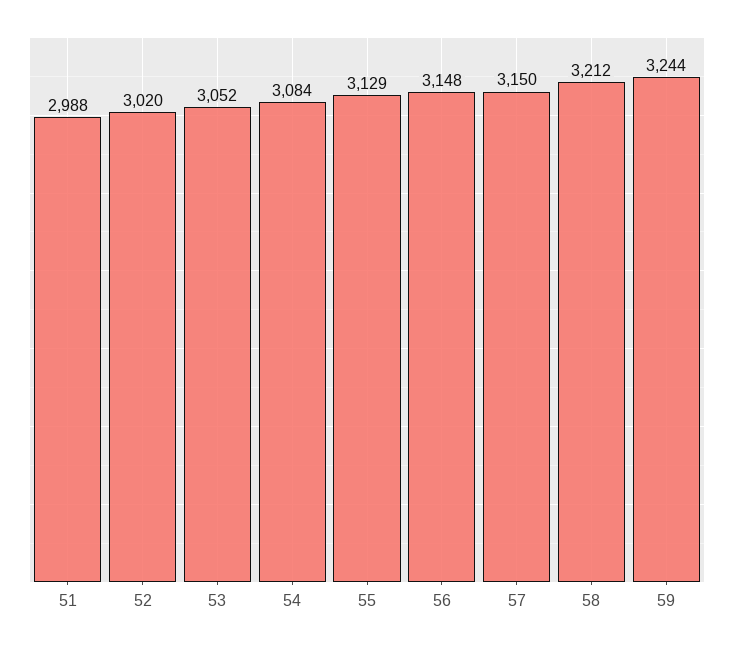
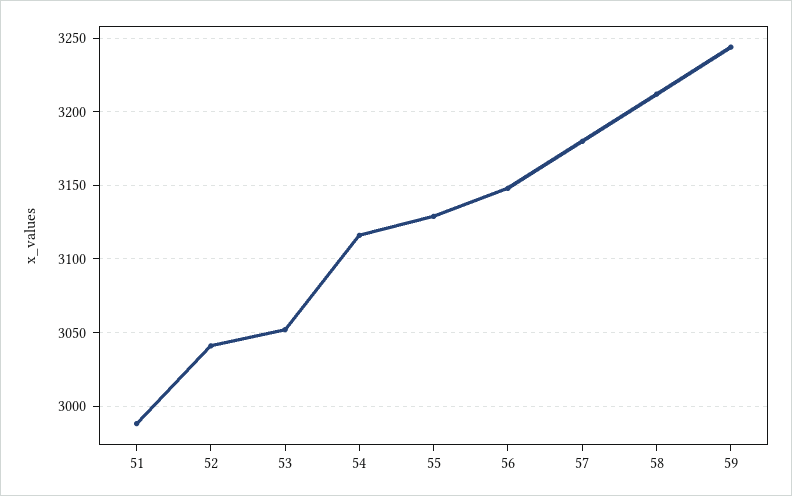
52: 3020 -> 3040
54: 3084 -> 3115
57: 3150 -> 3180

